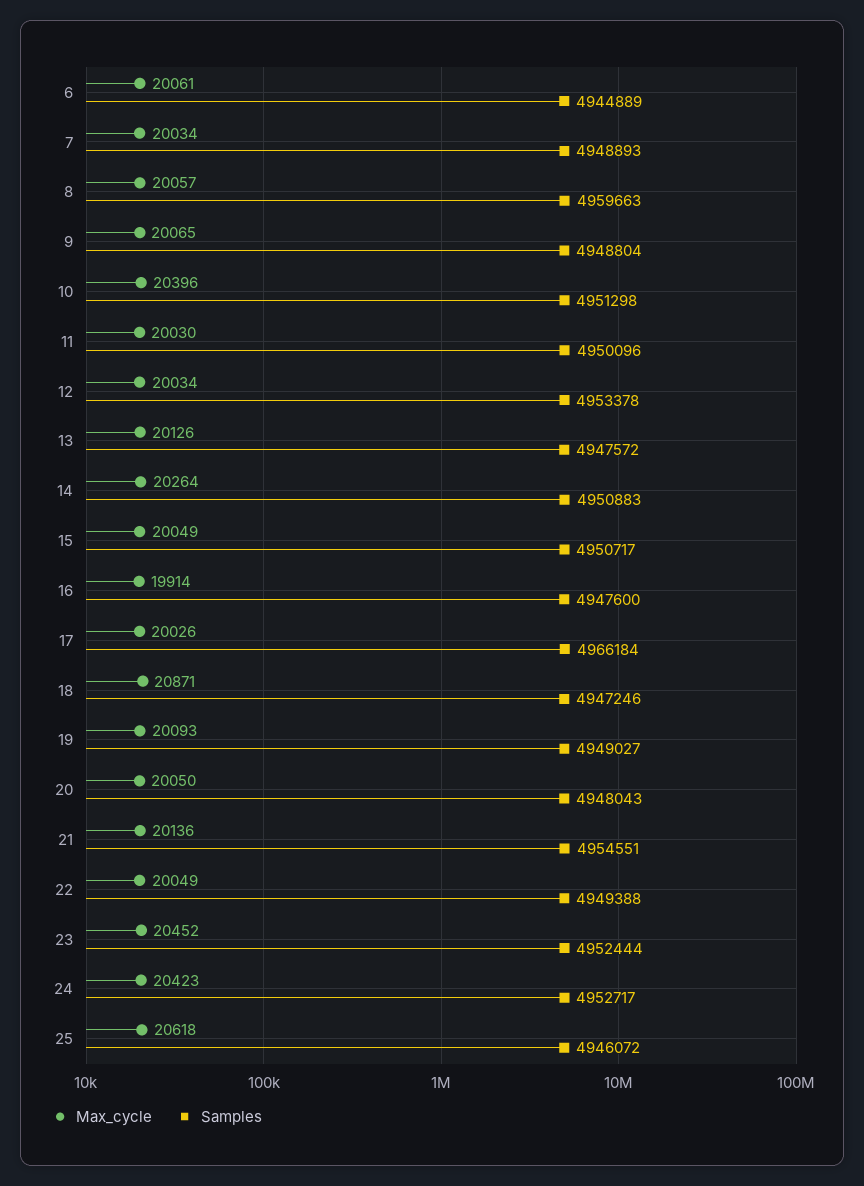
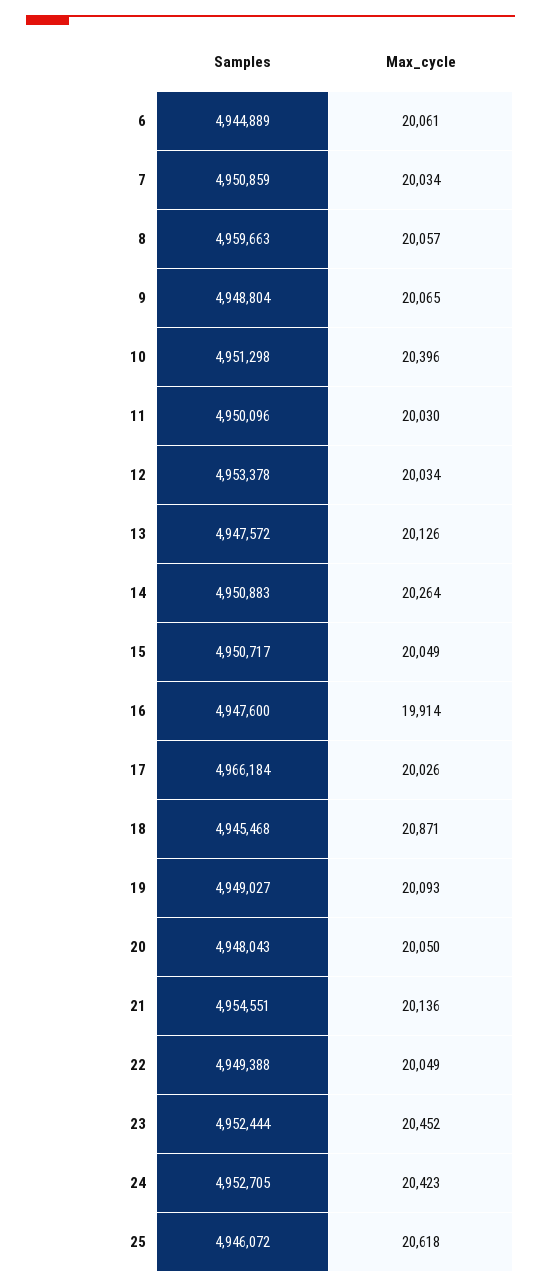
Samples, 7: 4948893 -> 4950859
Samples, 18: 4947246 -> 4945468
Samples, 24: 4952717 -> 4952705

